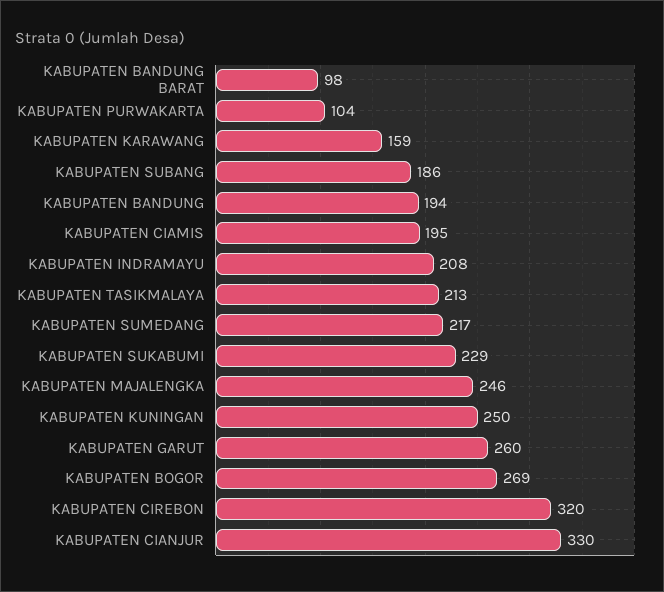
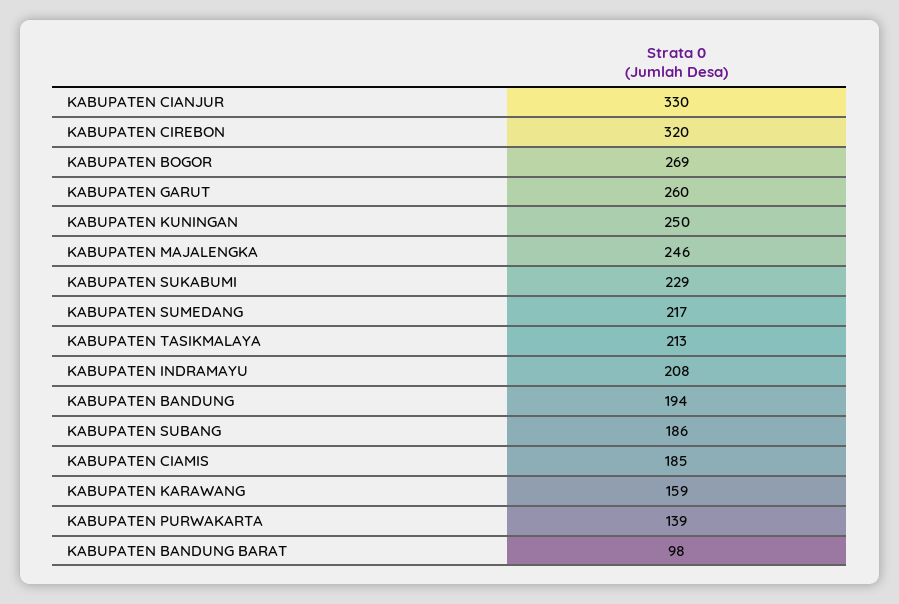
KABUPATEN PURWAKARTA: 104 -> 139
KABUPATEN CIAMIS: 195 -> 185

